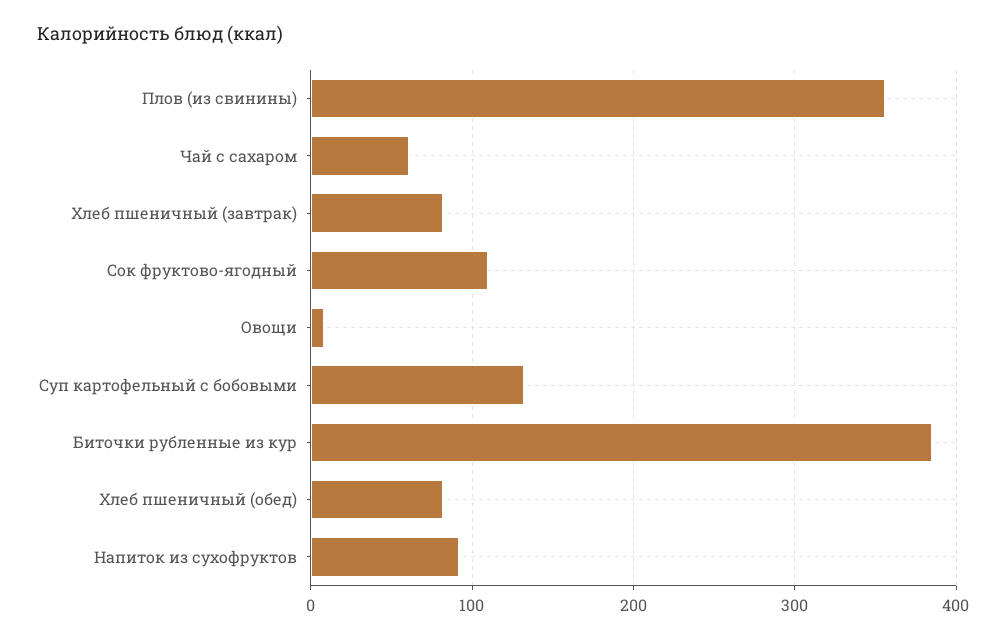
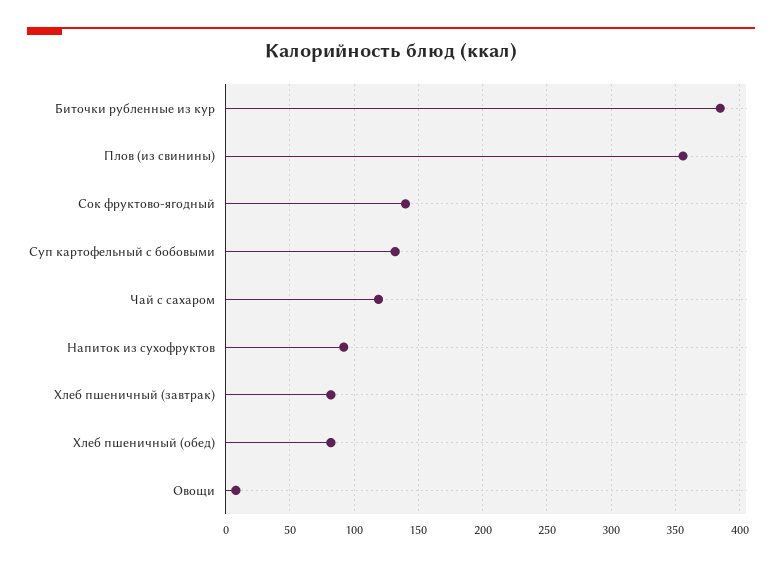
Чай с сахаром: 60 -> 120
Сок фруктово-ягодный: 110 -> 140

